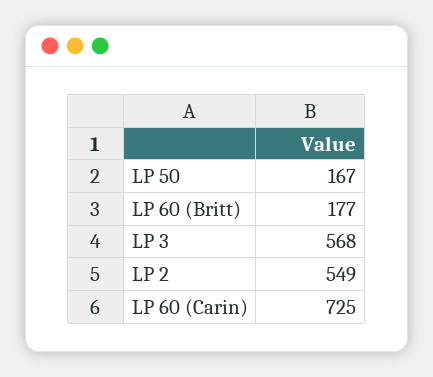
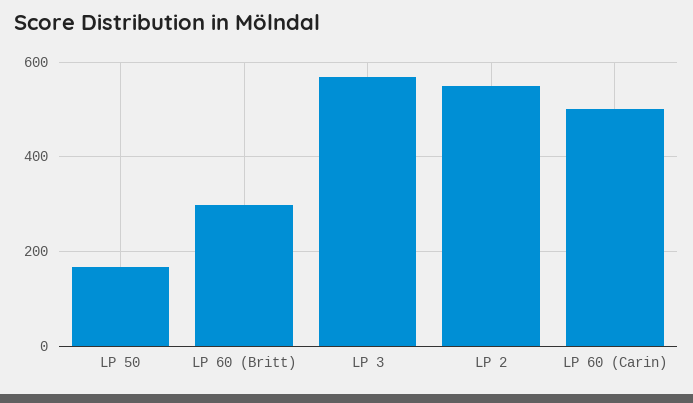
LP 60 (Britt): 177 -> 300
LP 60 (Carin): 725 -> 500

